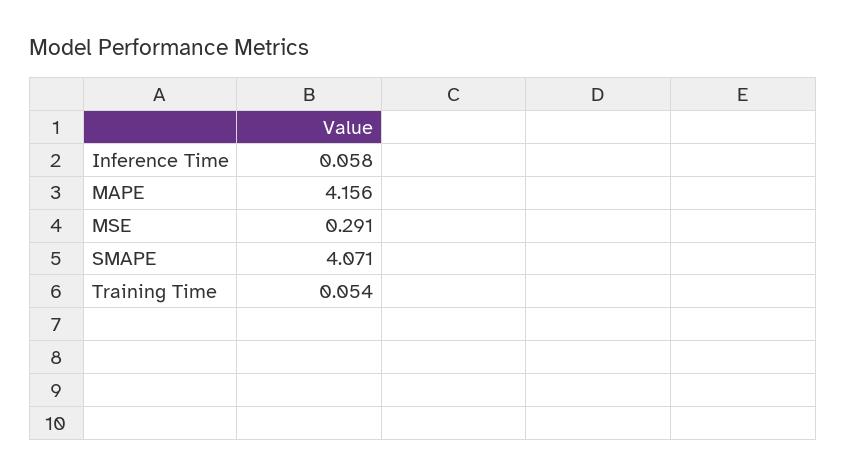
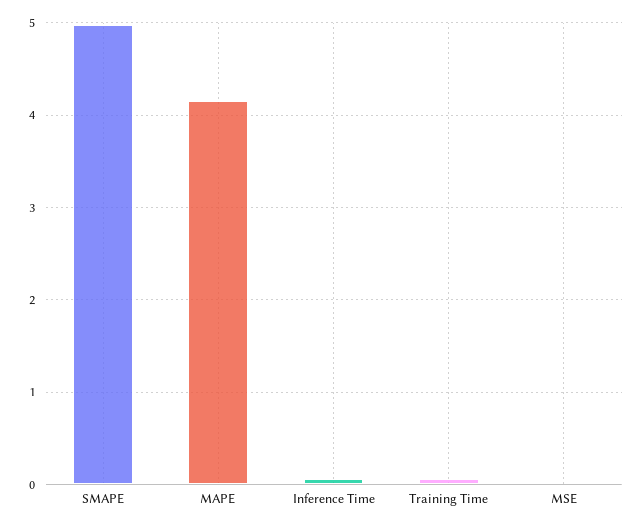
MSE: 0.291 -> 0
SMAPE: 4.071 -> 5

